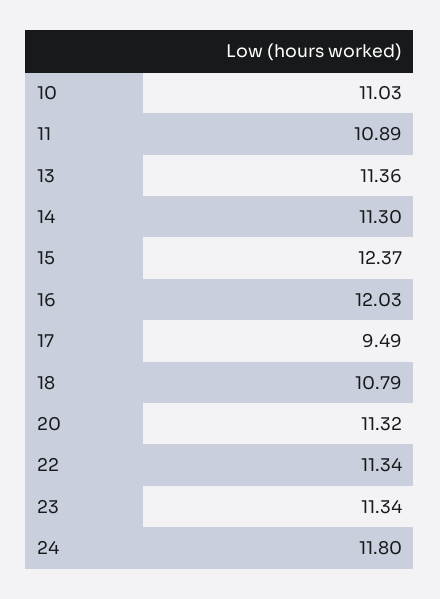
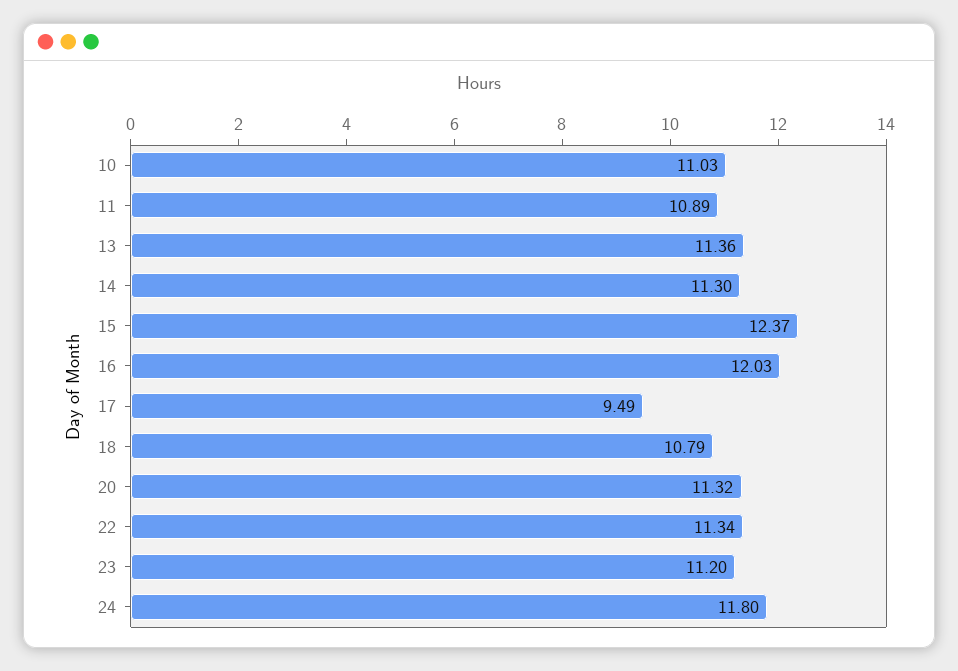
23: 11.34 -> 11.2

